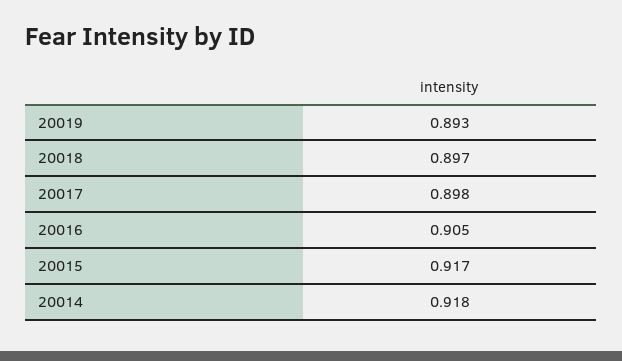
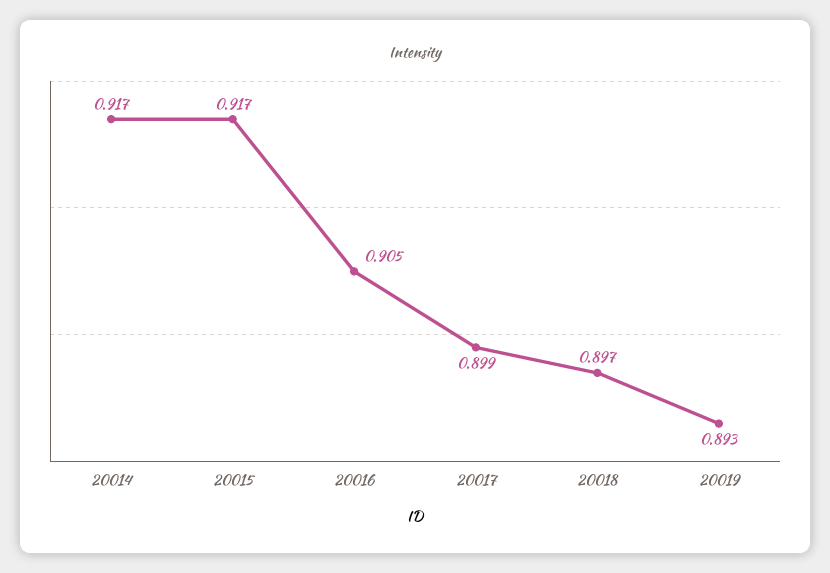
20017: 0.898 -> 0.899
20014: 0.918 -> 0.917

